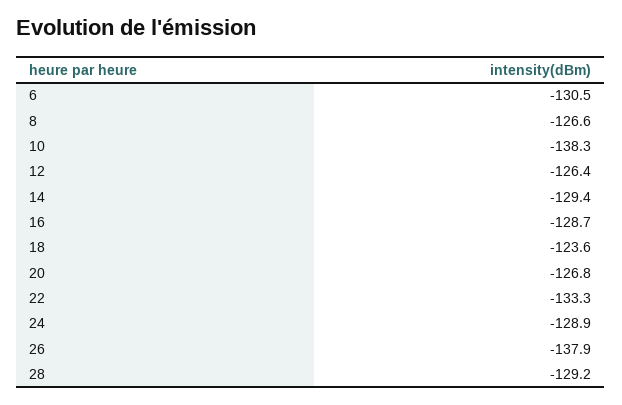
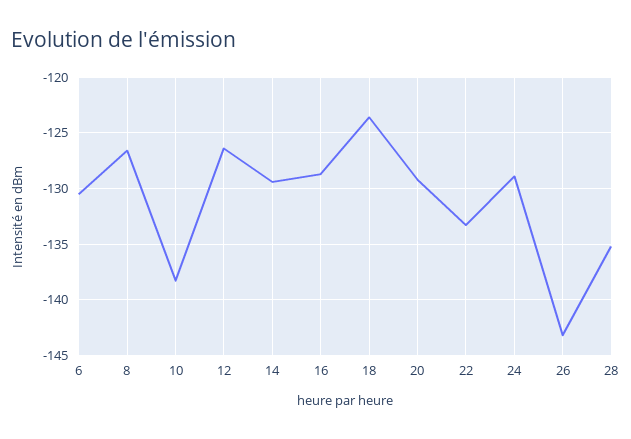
20: -126.8 -> -129
26: -137.9 -> -143
28: -129.2 -> -135

